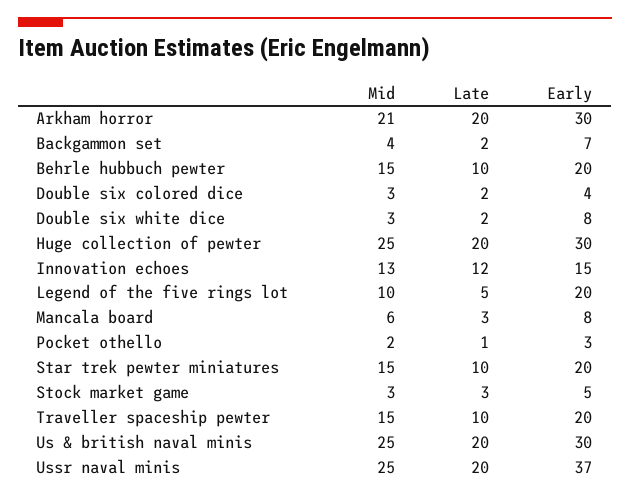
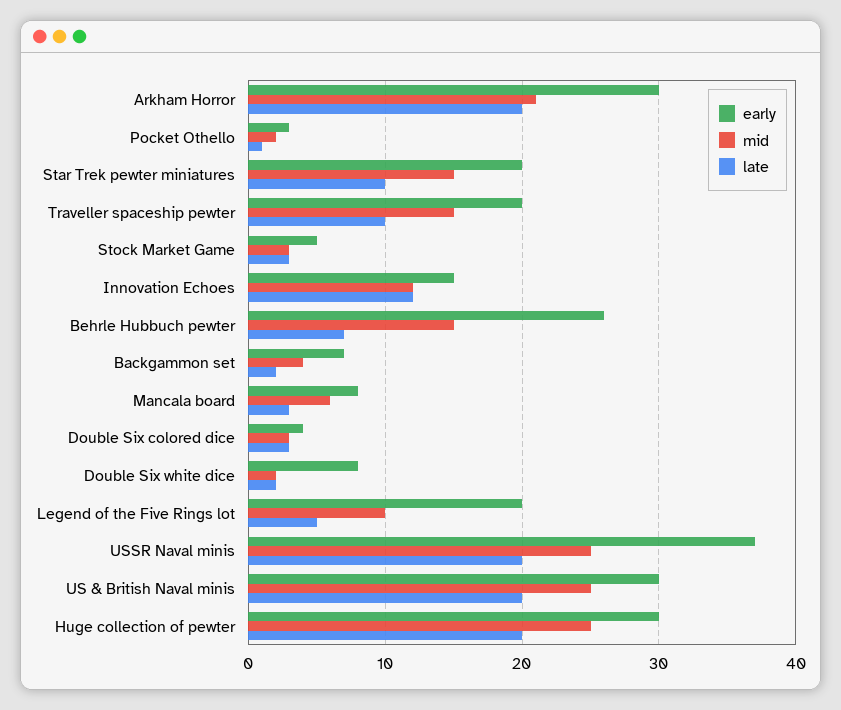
Late, Behrle hubbuch pewter: 10 -> 7
Early, Behrle hubbuch pewter: 20 -> 26
Late, Double six colored dice: 2 -> 3
Mid, Double six white dice: 3 -> 2
Mid, Innovation echoes: 13 -> 12

